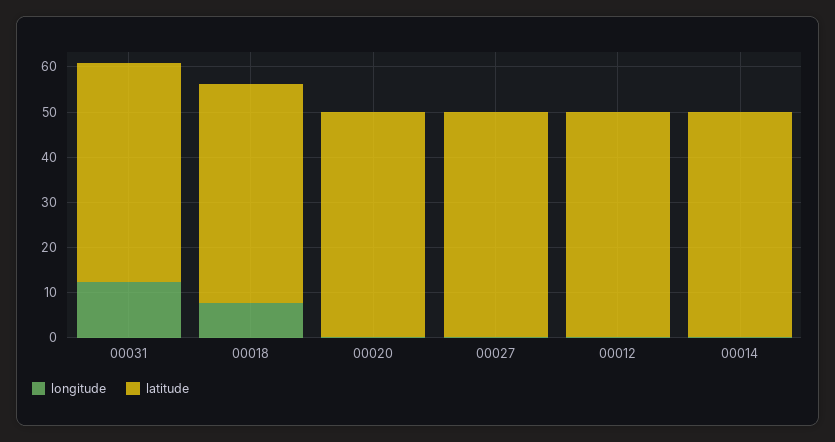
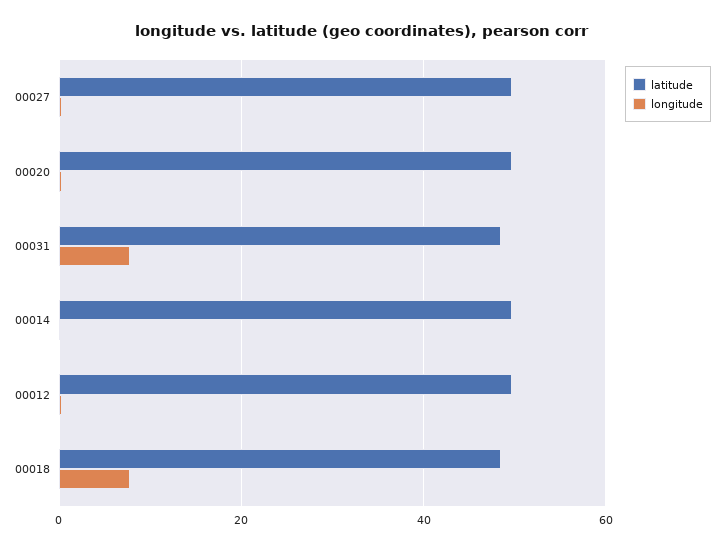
longitude, 00031: 12 -> 8

